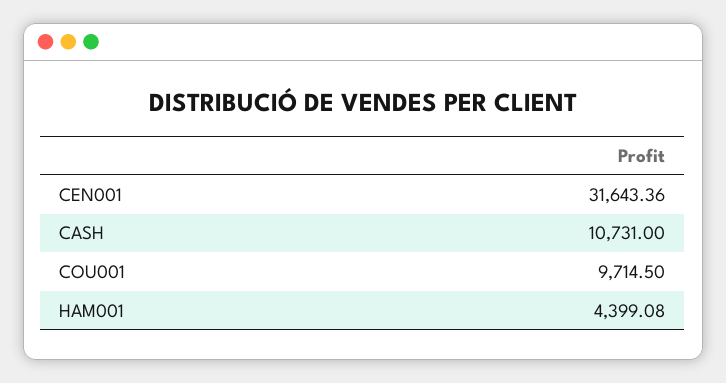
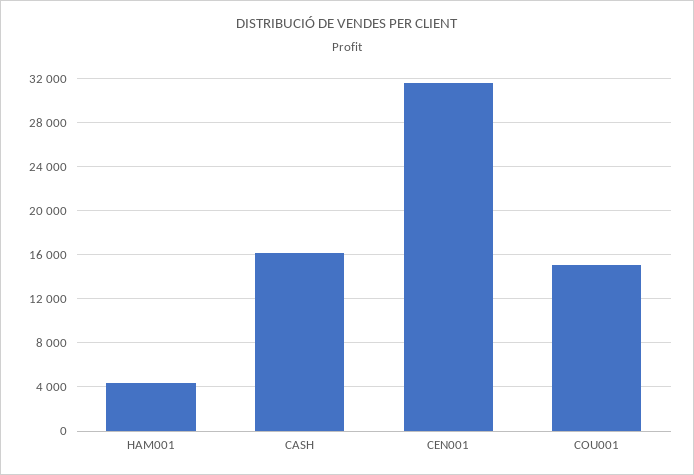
CASH: 10731 -> 16000
COU001: 9714.5 -> 15000

